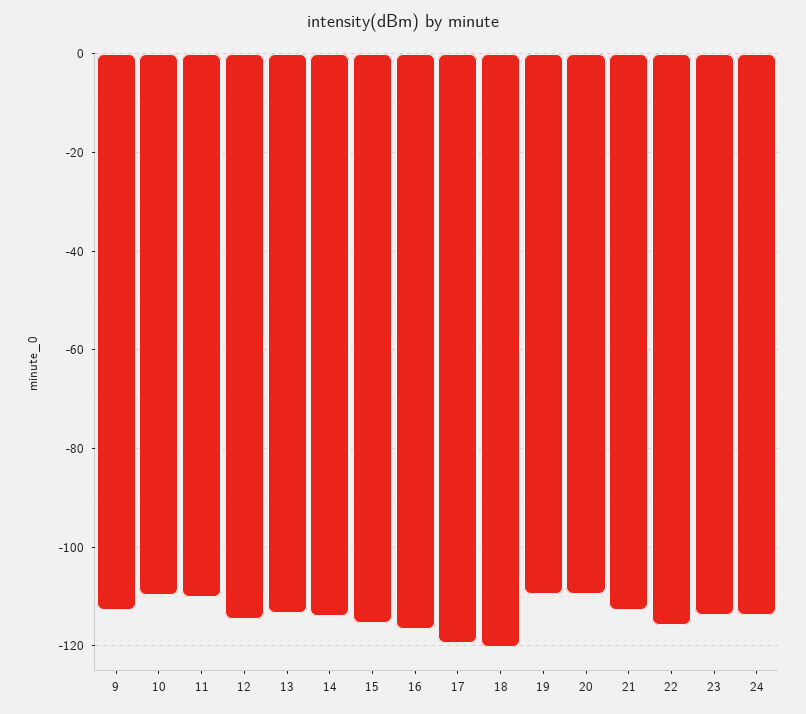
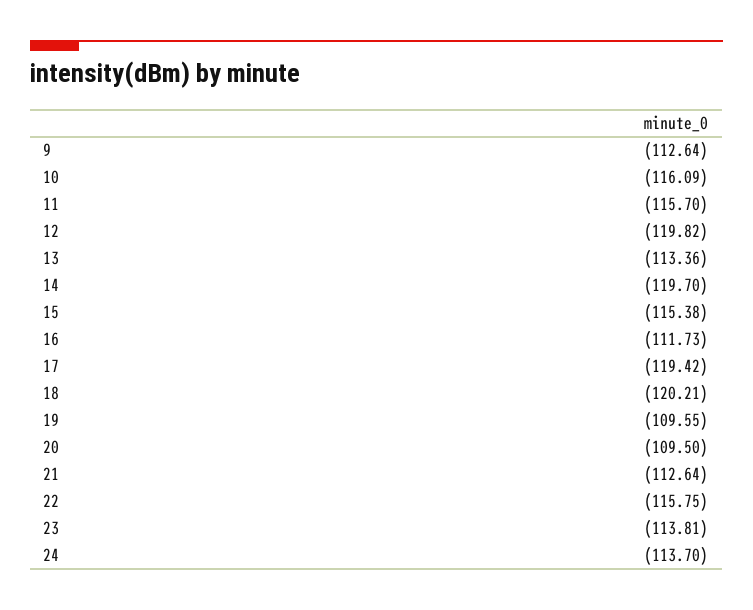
10: -110 -> -116.09
11: -110 -> -115.7
12: -114 -> -119.82
14: -114 -> -119.7
16: -116 -> -111.73

